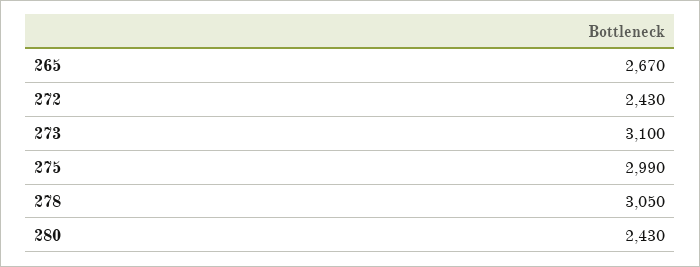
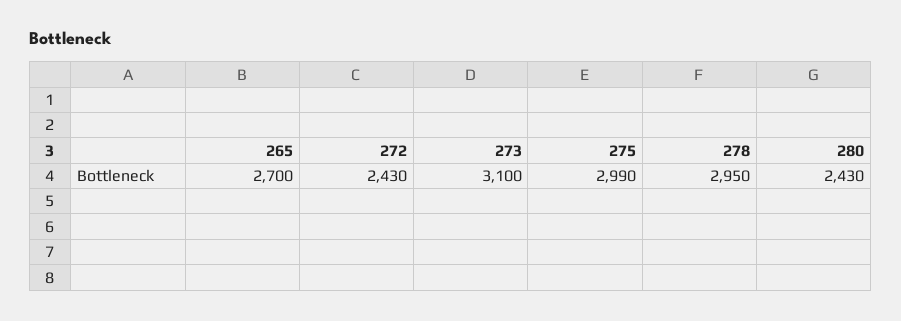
265: 2670 -> 2700
278: 3050 -> 2950

